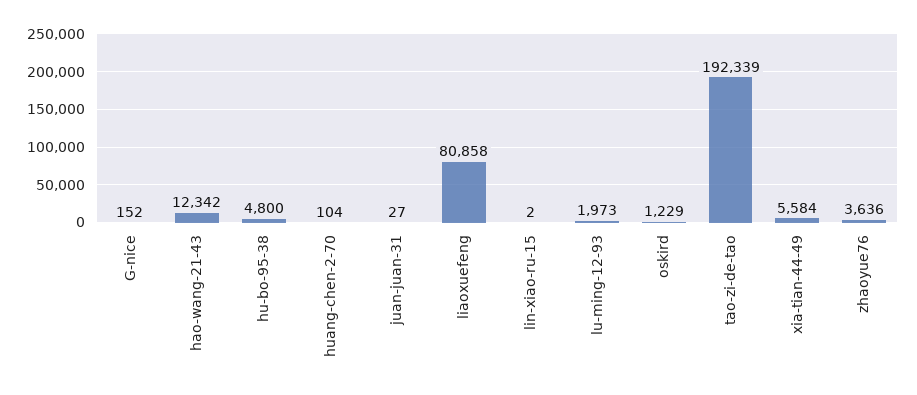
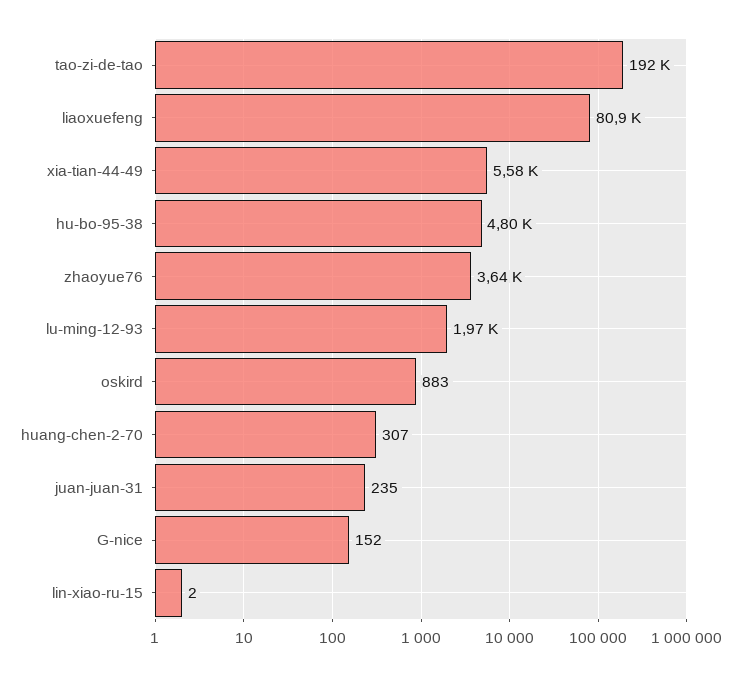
hao-wang-21-43: 12342 -> none
huang-chen-2-70: 104 -> 307
juan-juan-31: 27 -> 235
oskird: 1229 -> 883

